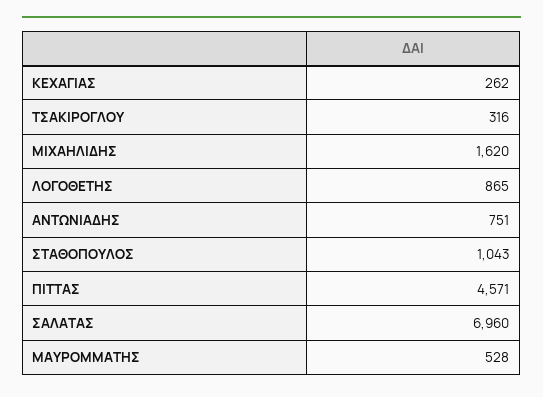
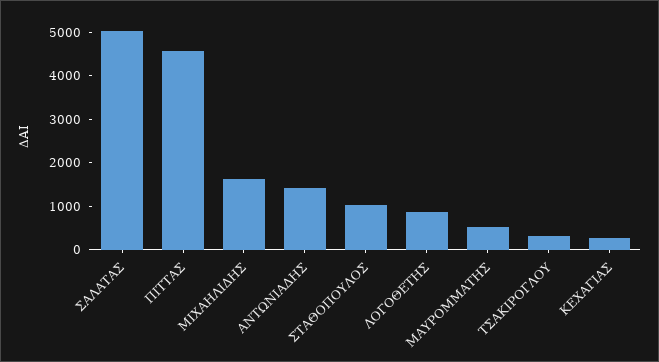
ΑΝΤΩΝΙΑΔΗΣ: 751 -> 1400
ΣΑΛΑΤΑΣ: 6960 -> 5000

